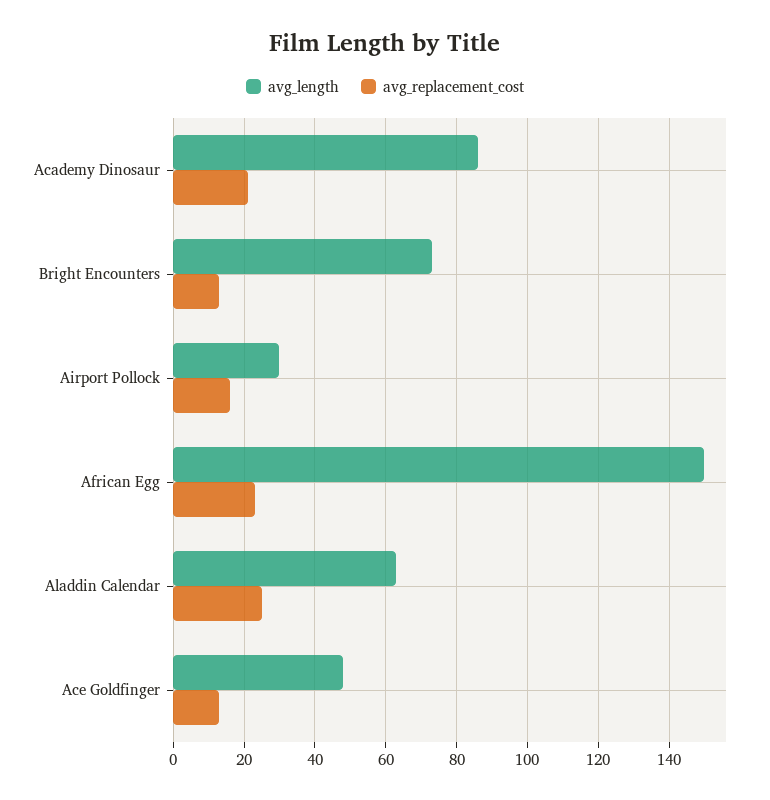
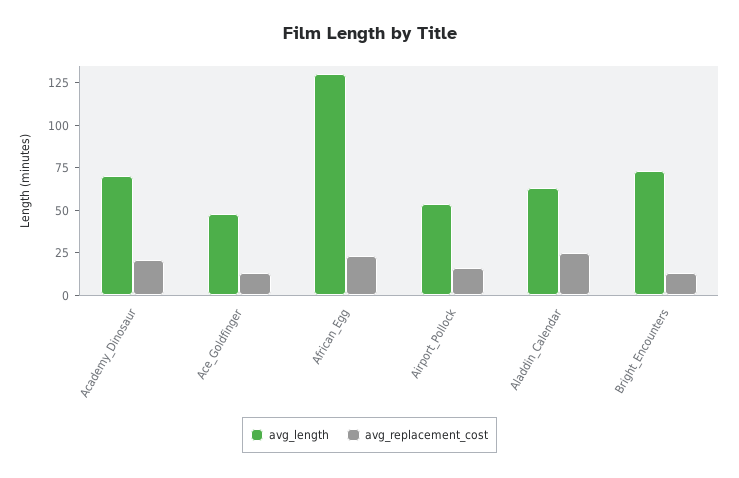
avg_length, Academy Dinosaur: 86 -> 70
avg_length, Airport Pollock: 30 -> 55
avg_length, African Egg: 150 -> 130

